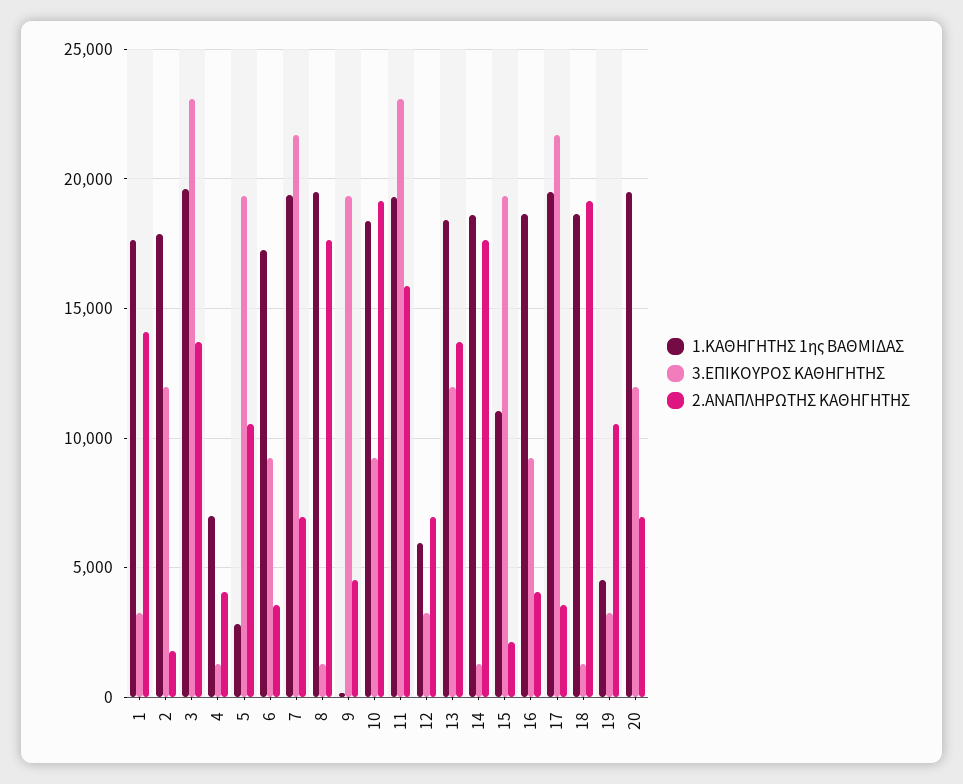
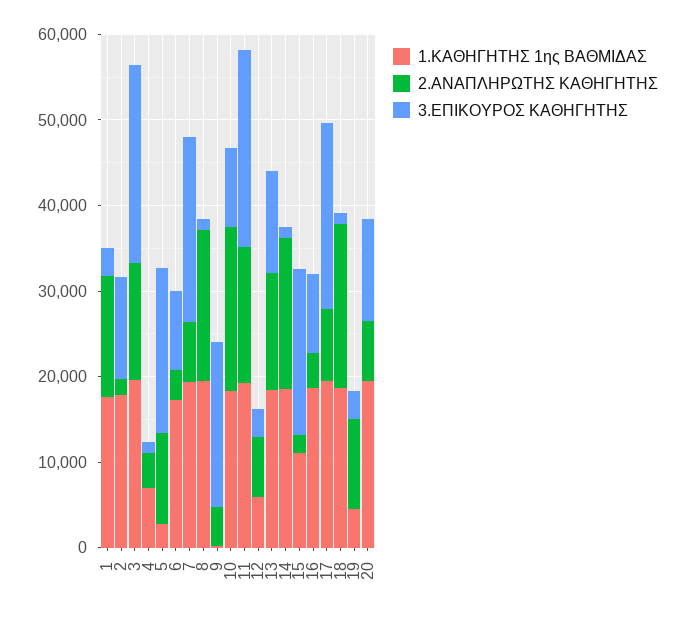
2.ΑΝΑΠΛΗΡΩΤΗΣ ΚΑΘΗΓΗΤΗΣ, 17: 3500 -> 8000

